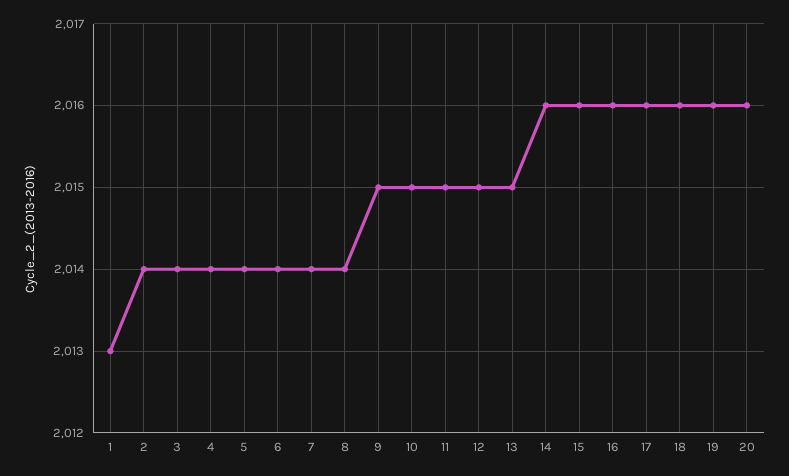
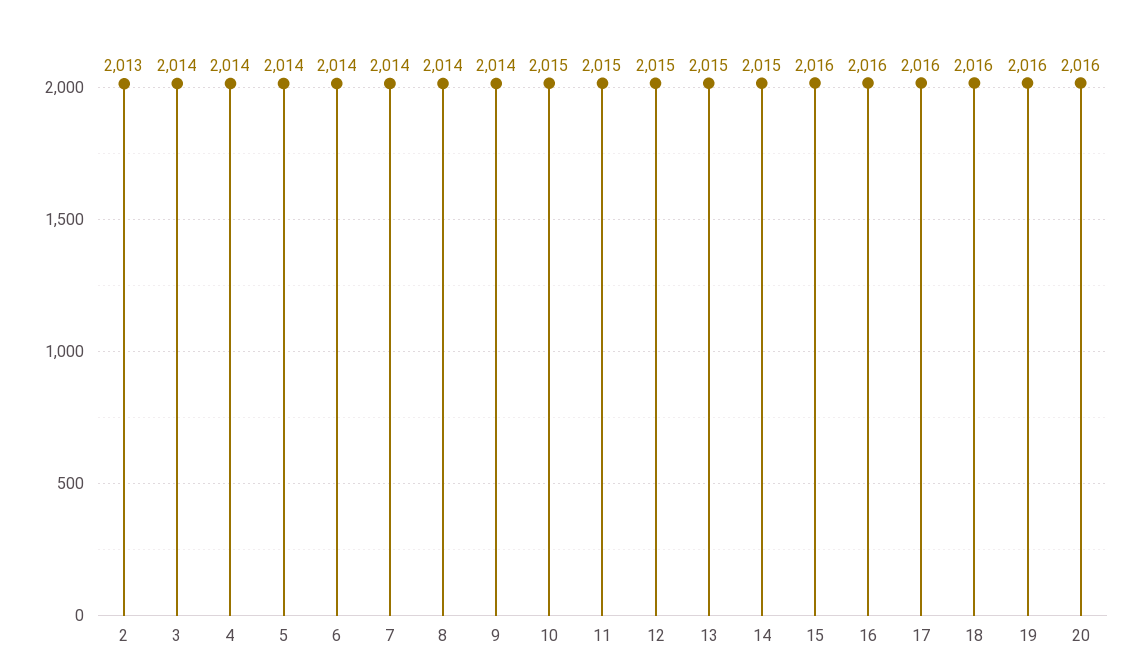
1: 2013 -> none
2: 2014 -> 2013
9: 2015 -> 2014
14: 2016 -> 2015

